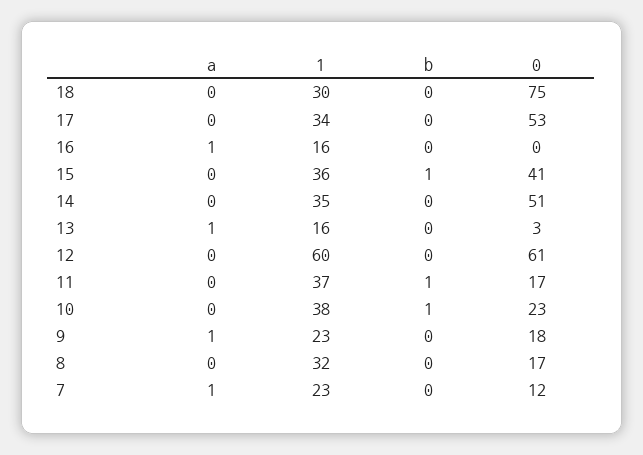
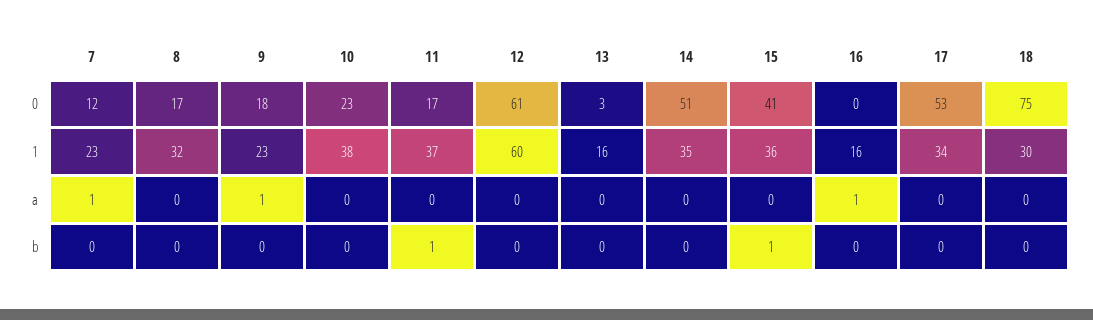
a, 13: 1 -> 0
b, 10: 1 -> 0

